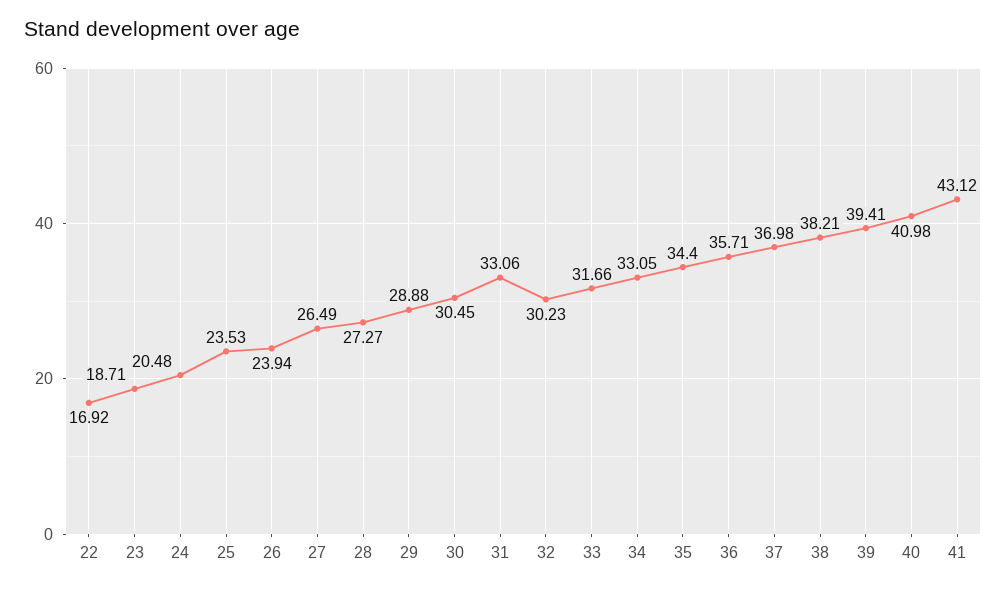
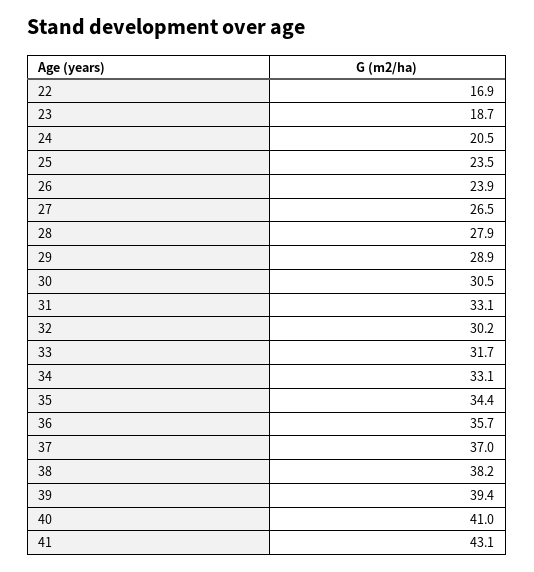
28: 27.27 -> 27.9

